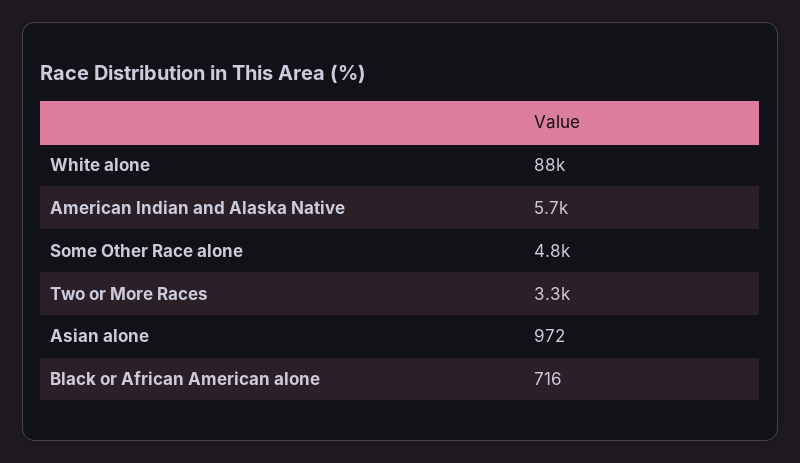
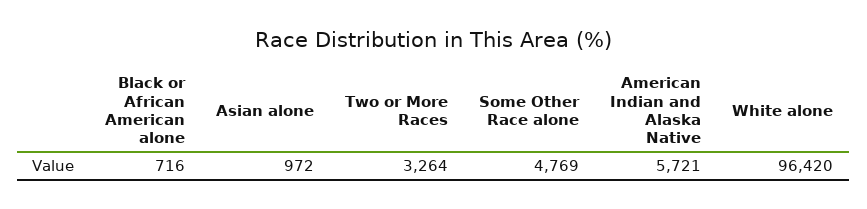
White alone: 88000 -> 96420

